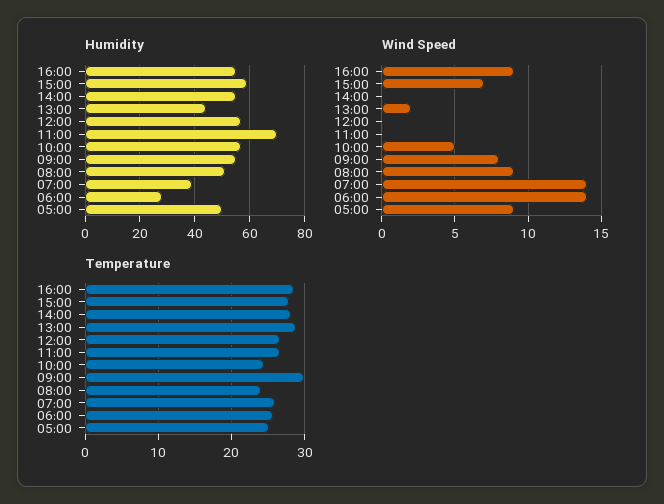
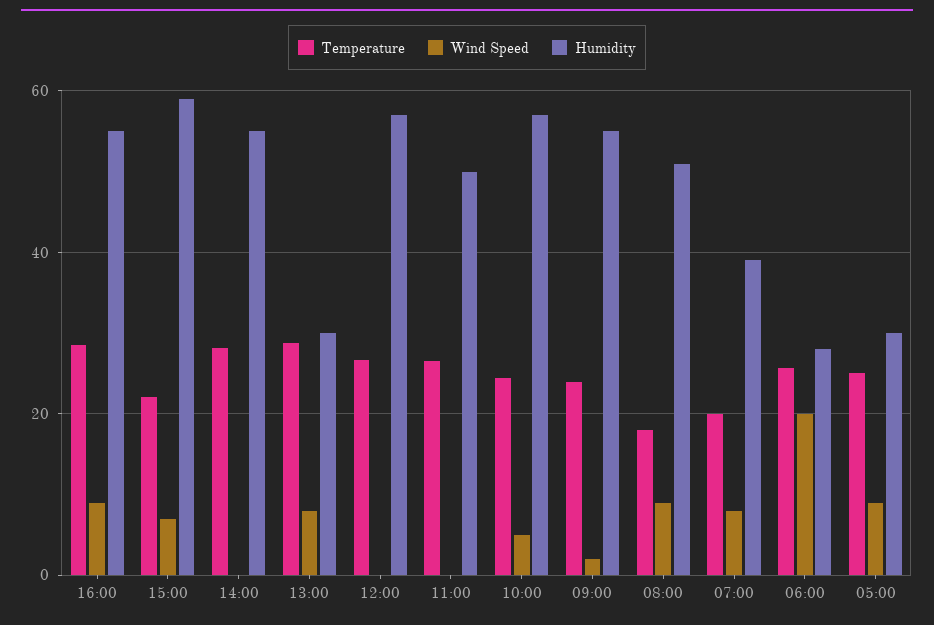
Humidity, 13:00: 45 -> 30
Humidity, 11:00: 70 -> 50
Humidity, 05:00: 50 -> 30
Wind Speed, 13:00: 2 -> 8
Wind Speed, 09:00: 8 -> 2
Wind Speed, 07:00: 14 -> 8
Wind Speed, 06:00: 14 -> 20
Temperature, 15:00: 28 -> 22
Temperature, 09:00: 30 -> 24
Temperature, 08:00: 24 -> 18
Temperature, 07:00: 26 -> 20

